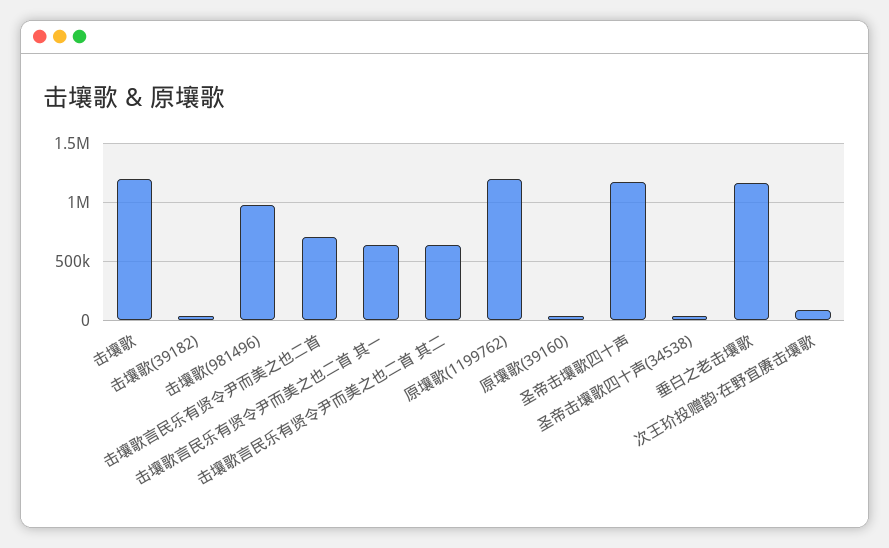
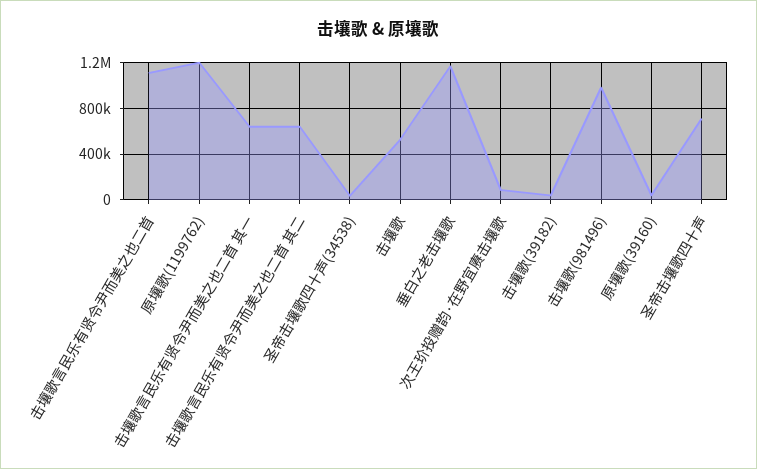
击壤歌: 1200000 -> 500000
击壤歌言民乐有贤令尹而美之也二首: 700000 -> 1100000
圣帝击壤歌四十声: 1200000 -> 700000

